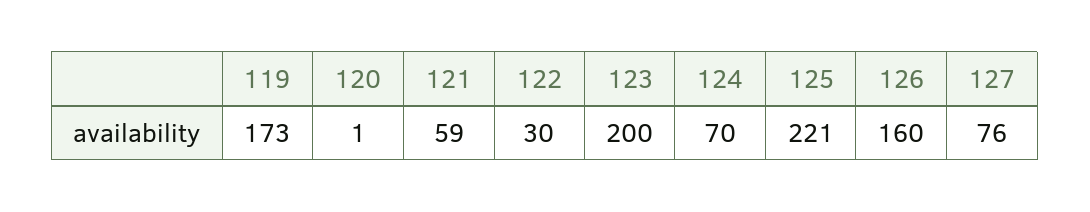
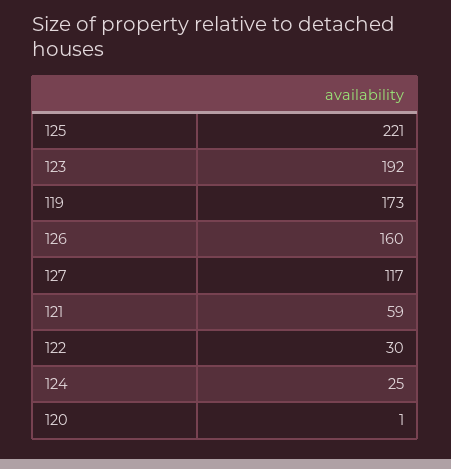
123: 200 -> 192
124: 70 -> 25
127: 76 -> 117

